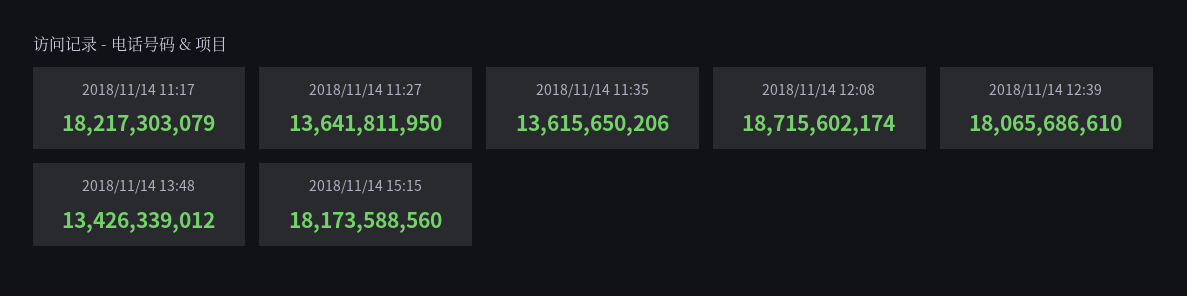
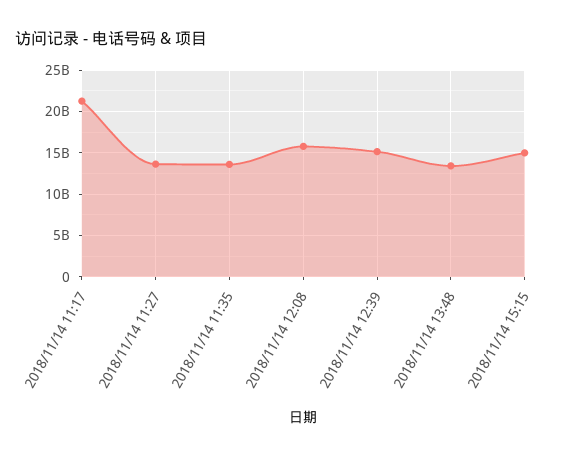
2018/11/14 11:17: 18217303079 -> 21000000000
2018/11/14 12:08: 18715602174 -> 16000000000
2018/11/14 12:39: 18065686610 -> 15000000000
2018/11/14 15:15: 18173588560 -> 15000000000

